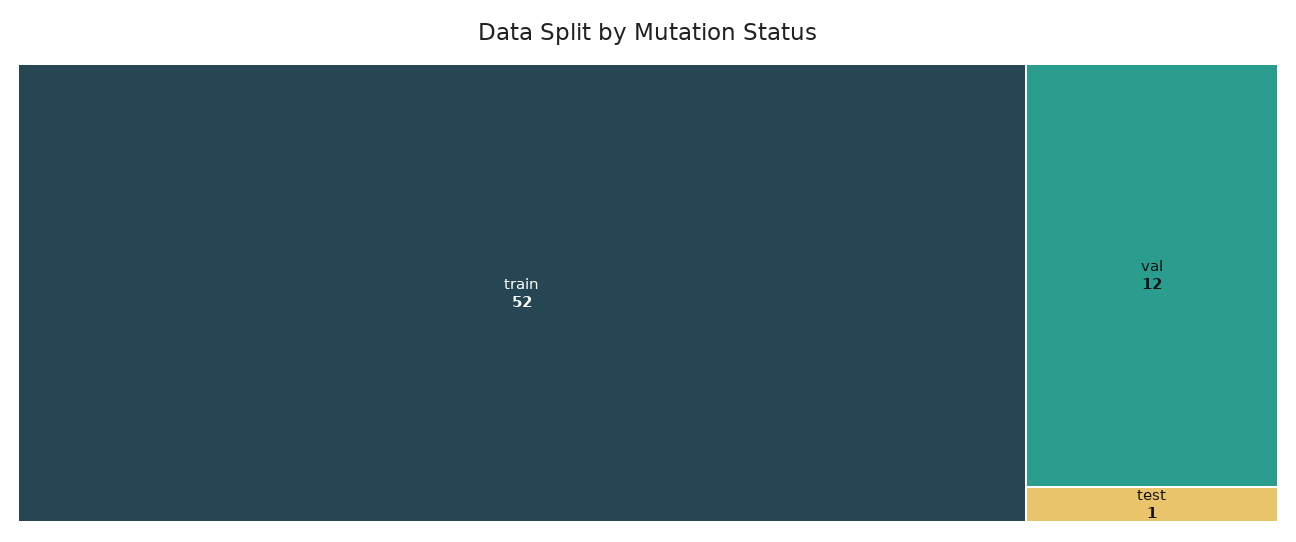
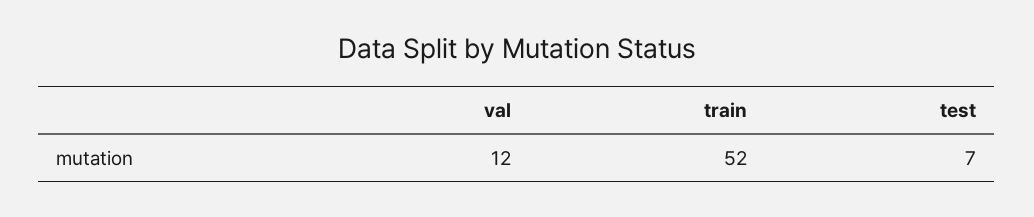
test: 1 -> 7

